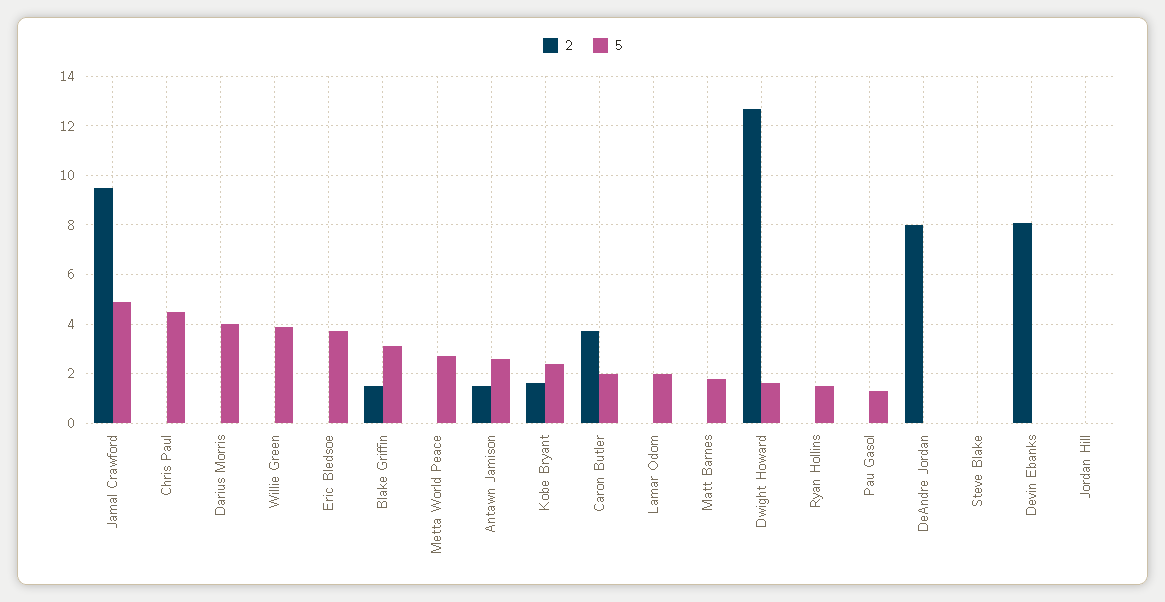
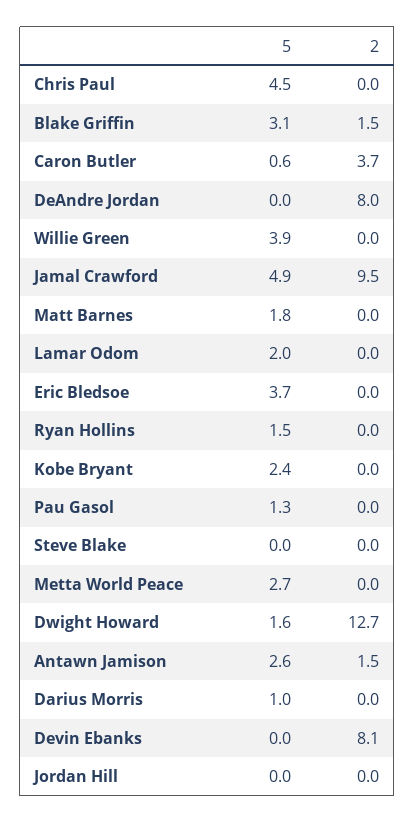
5, Darius Morris: 4 -> 1
2, Kobe Bryant: 1.5 -> 0
5, Caron Butler: 2 -> 0.6

